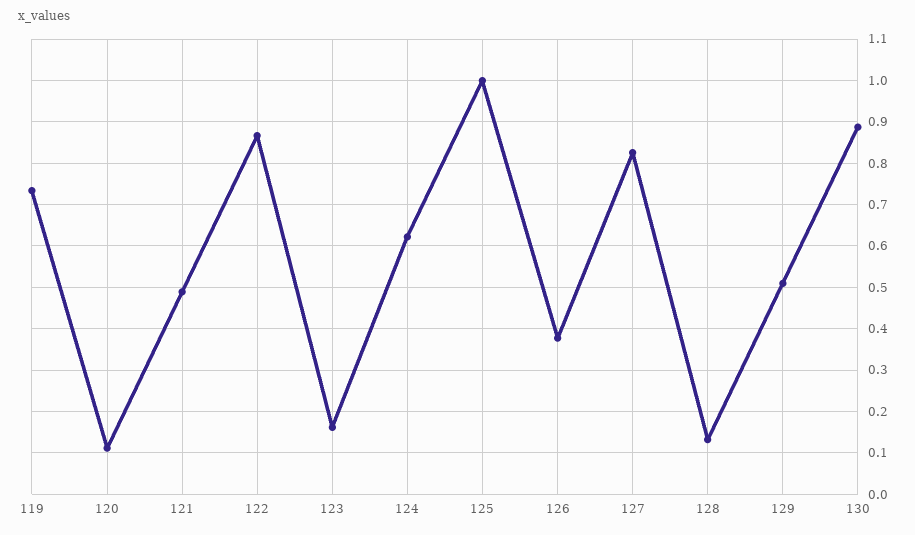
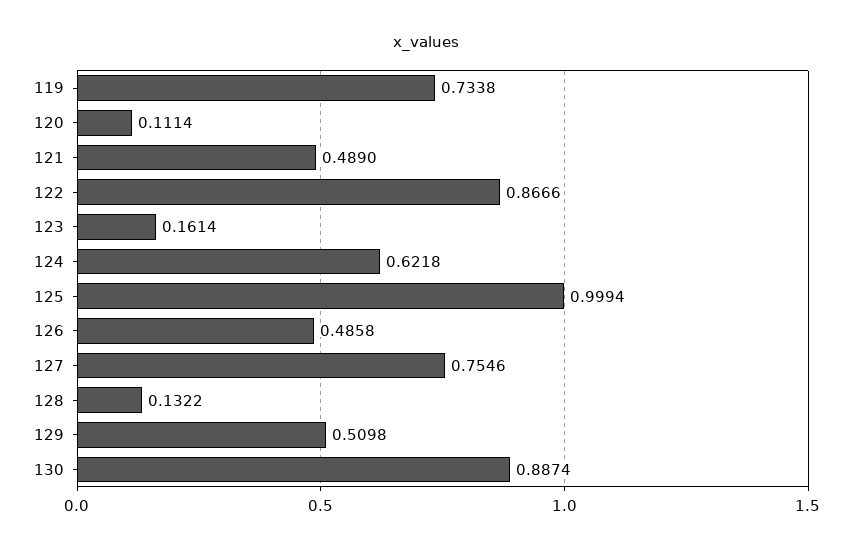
126: 0.38 -> 0.4858
127: 0.82 -> 0.7546

